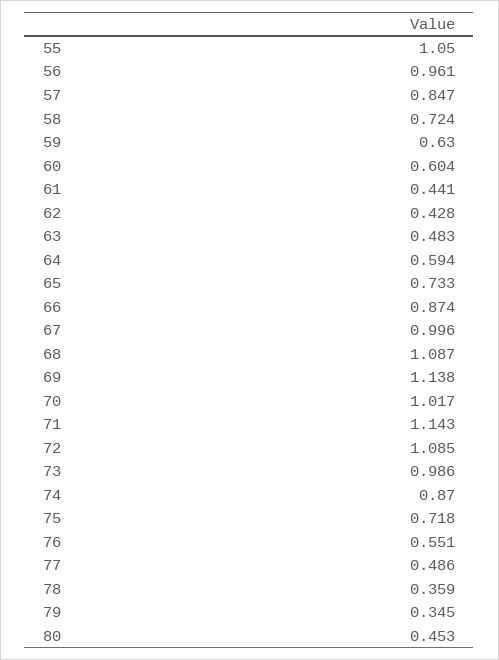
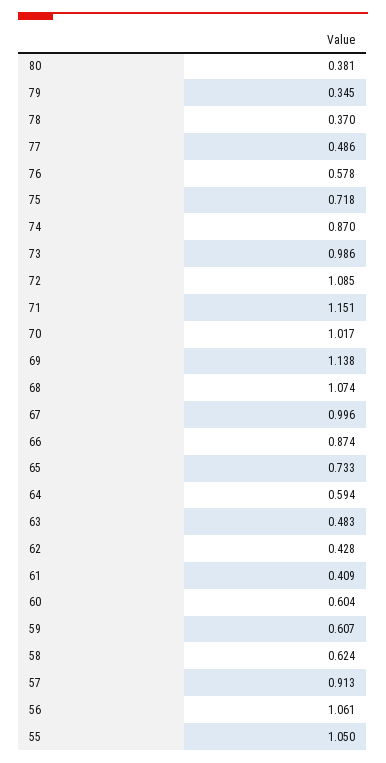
56: 0.961 -> 1.061
57: 0.847 -> 0.913
58: 0.724 -> 0.624
59: 0.63 -> 0.607
61: 0.441 -> 0.409
68: 1.087 -> 1.074
71: 1.143 -> 1.151
76: 0.551 -> 0.578
78: 0.359 -> 0.37
80: 0.453 -> 0.381

